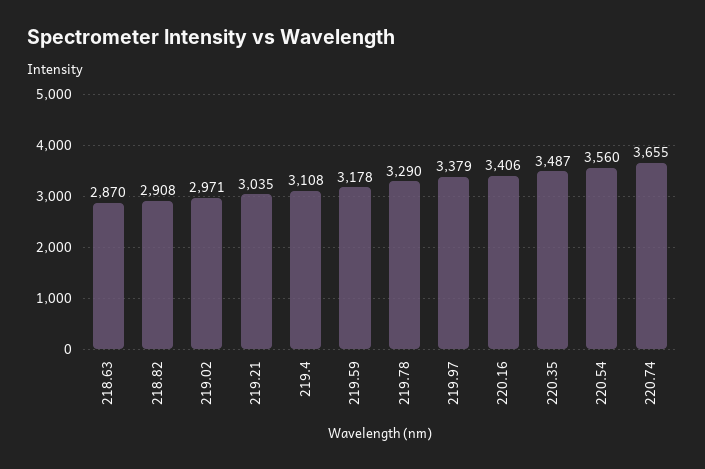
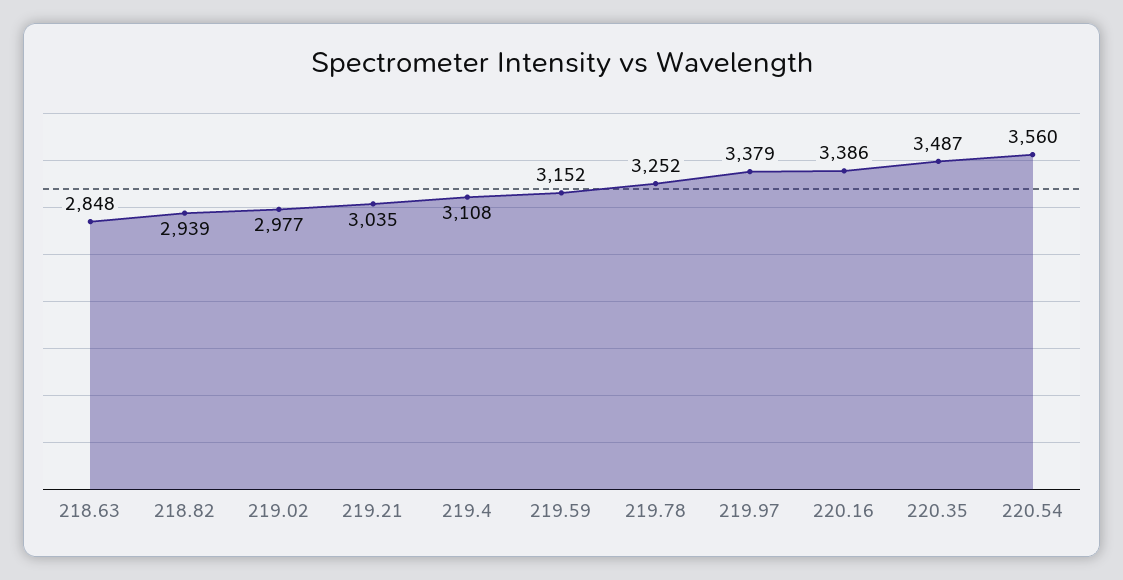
218.63: 2870 -> 2848
218.82: 2908 -> 2939
219.02: 2971 -> 2977
219.59: 3178 -> 3152
219.78: 3290 -> 3252
220.16: 3406 -> 3386
220.74: 3655 -> none

